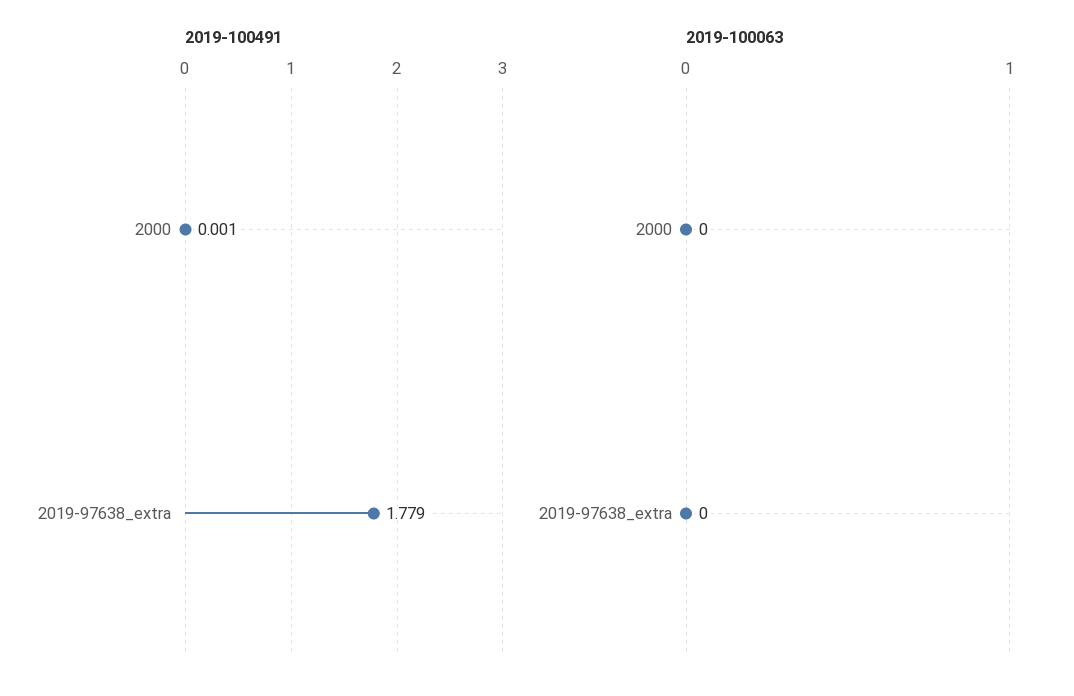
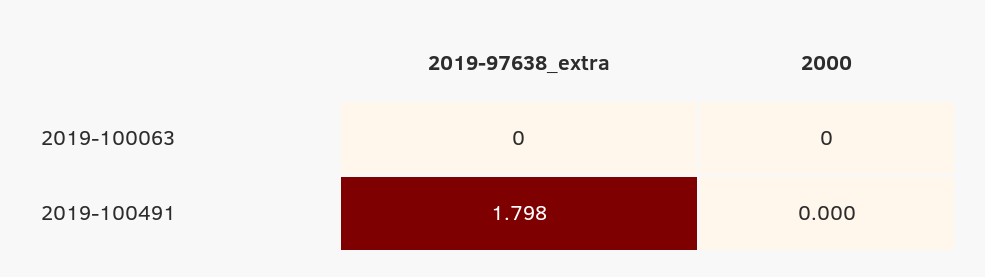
2019-100491, 2000: 0.001 -> 0
2019-100491, 2019-97638_extra: 1.779 -> 1.798

